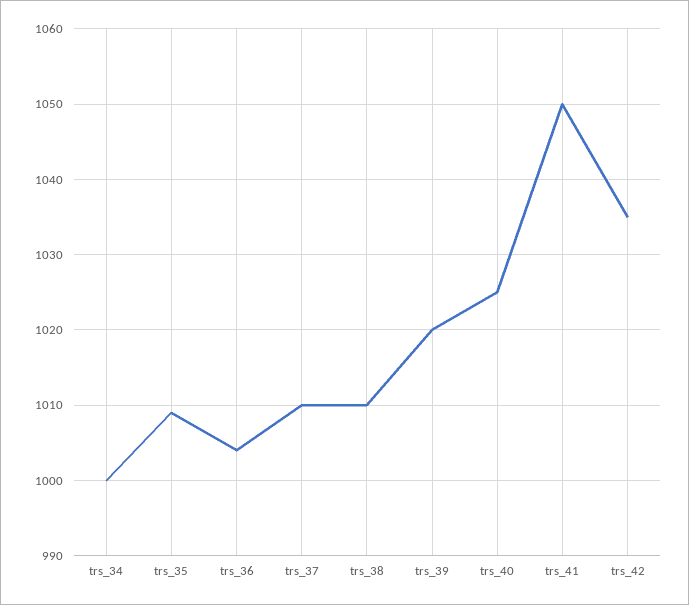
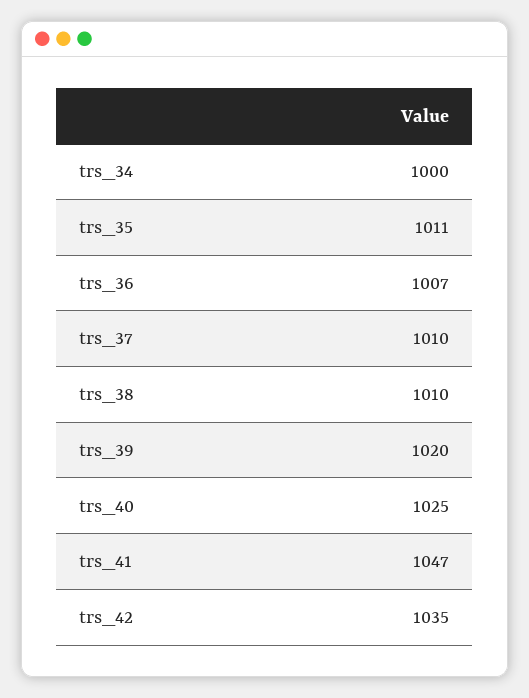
trs_35: 1009 -> 1011
trs_36: 1004 -> 1007
trs_41: 1050 -> 1047

